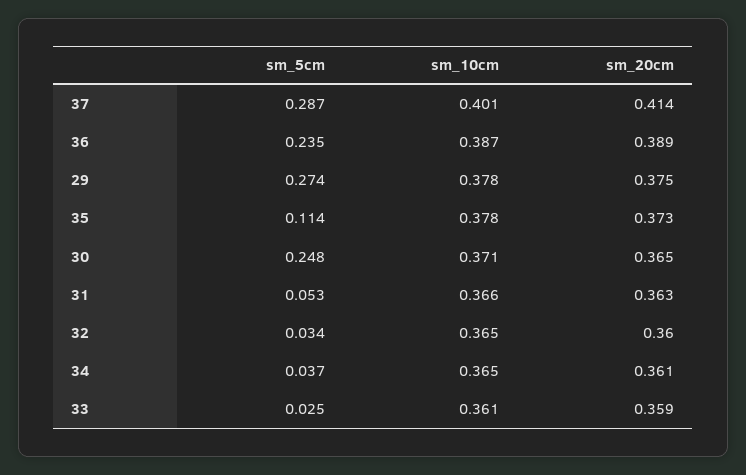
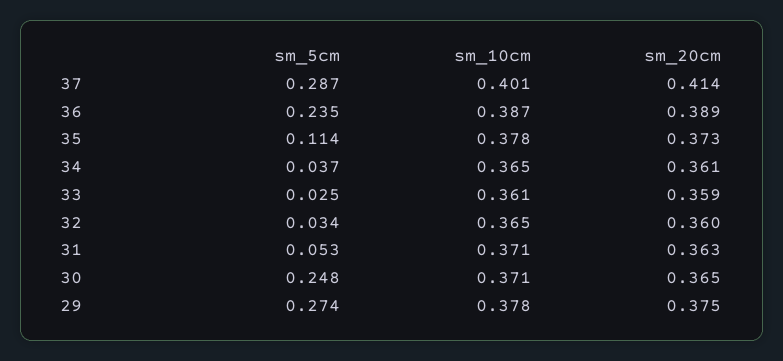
sm_10cm, 31: 0.366 -> 0.371

